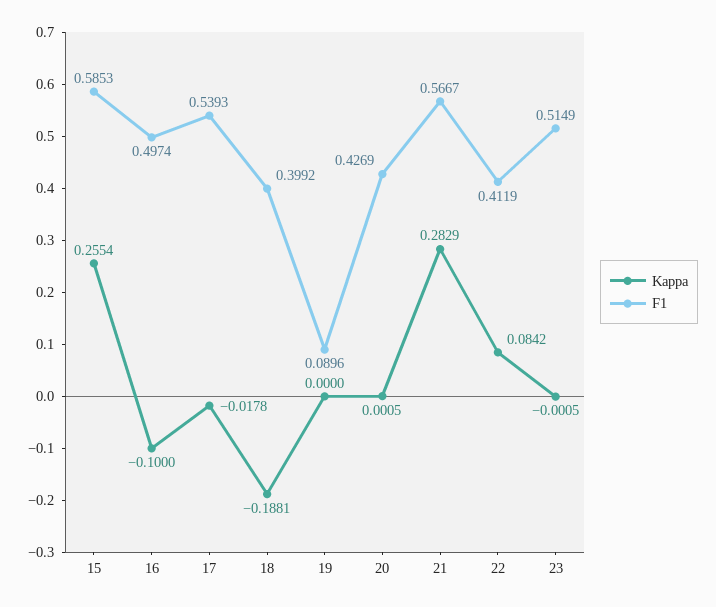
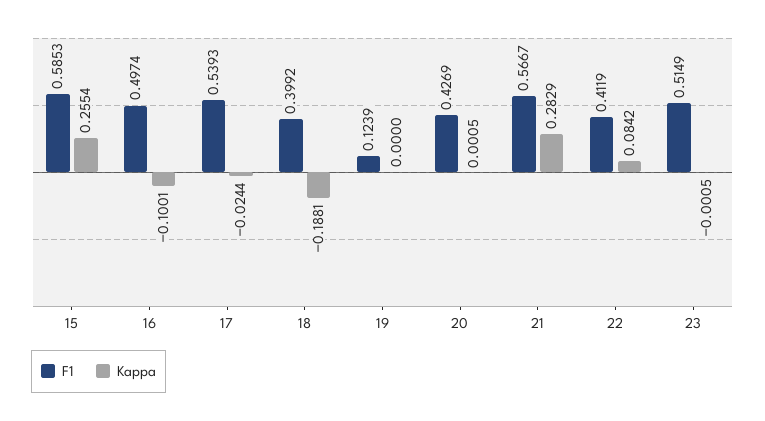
Kappa, 16: -0.1 -> -0.1001
Kappa, 17: -0.0178 -> -0.0244
F1, 19: 0.0896 -> 0.1239

